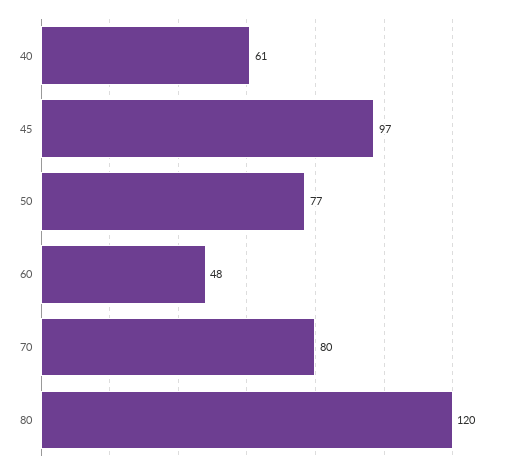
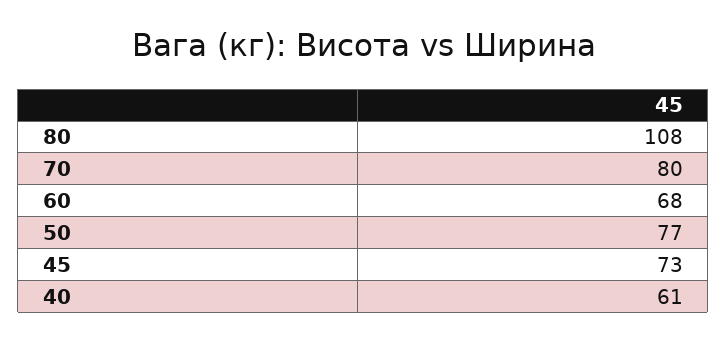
45: 97 -> 73
60: 48 -> 68
80: 120 -> 108

